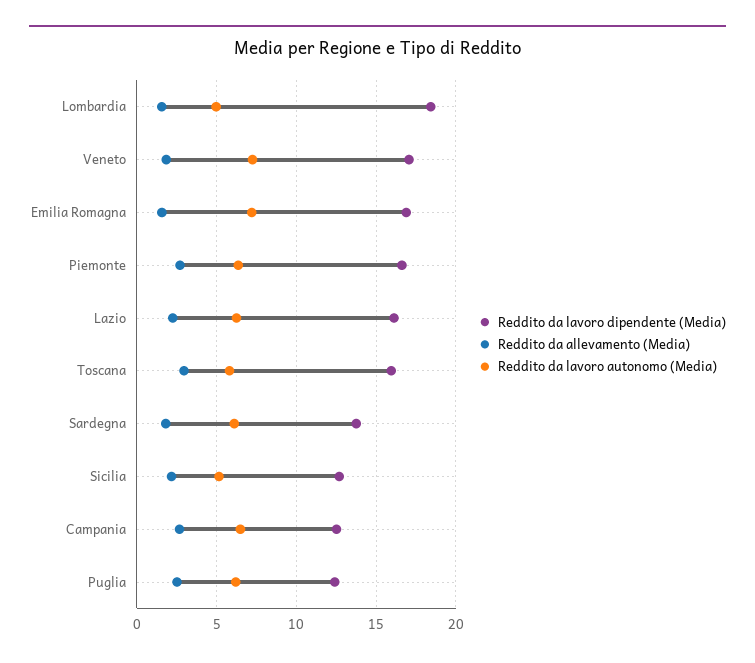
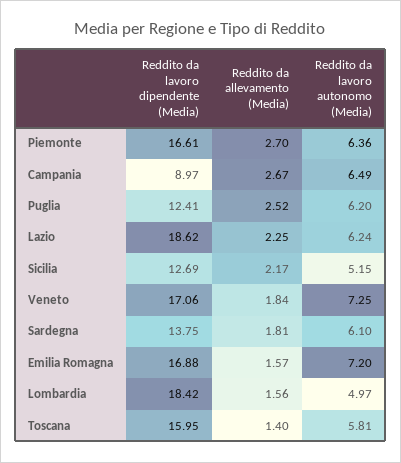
Reddito da lavoro dipendente (Media), Lazio: 16 -> 18.62
Reddito da allevamento (Media), Toscana: 3 -> 1.4
Reddito da lavoro dipendente (Media), Campania: 12.5 -> 8.97

